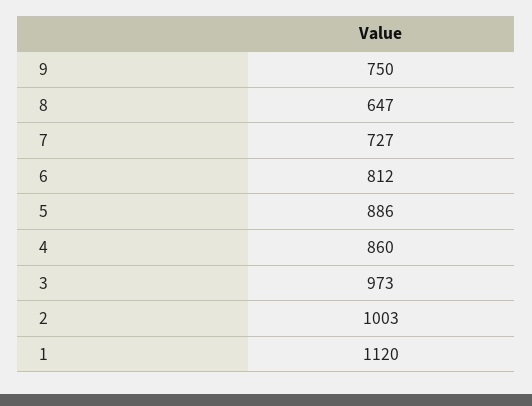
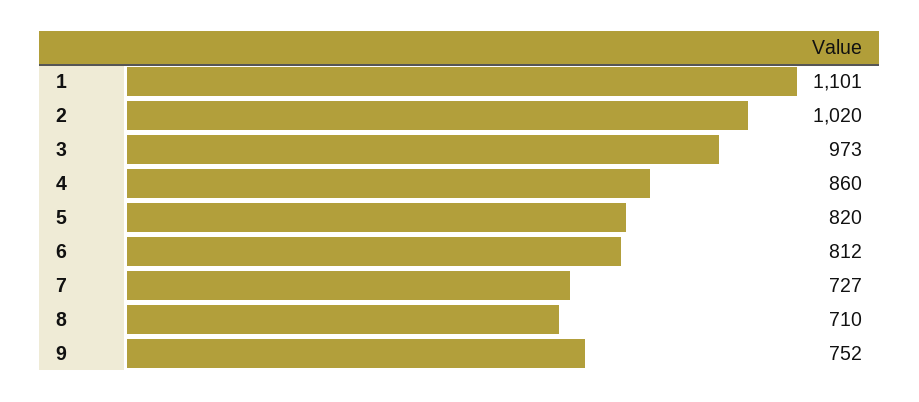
9: 750 -> 752
8: 647 -> 710
5: 886 -> 820
2: 1003 -> 1020
1: 1120 -> 1101

